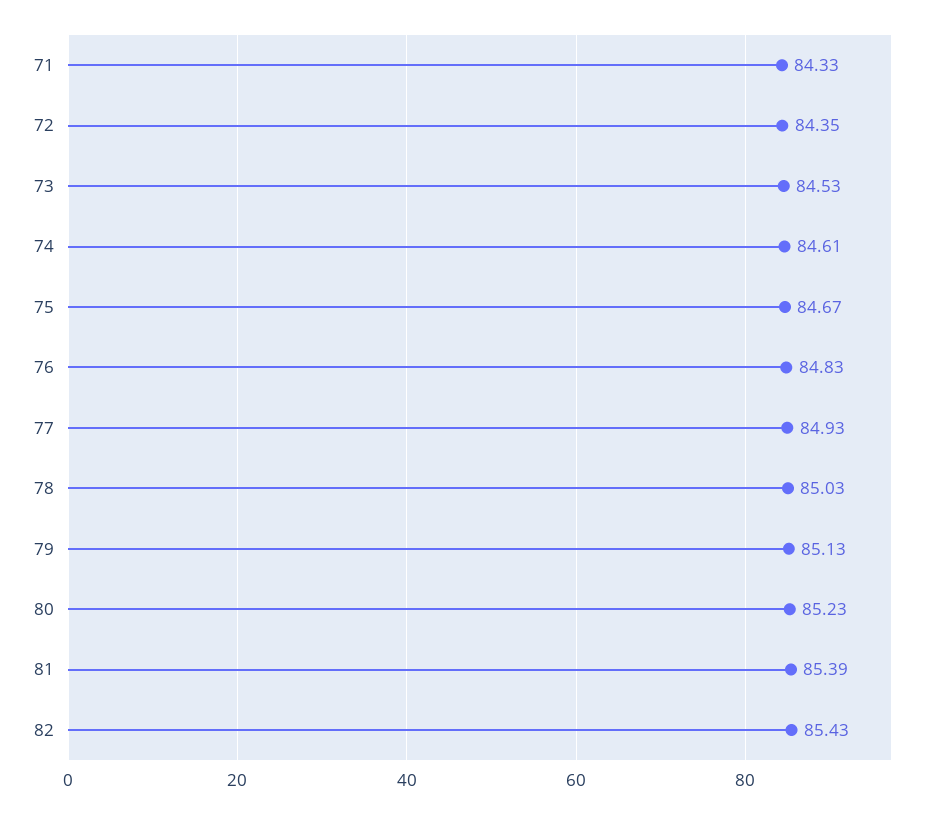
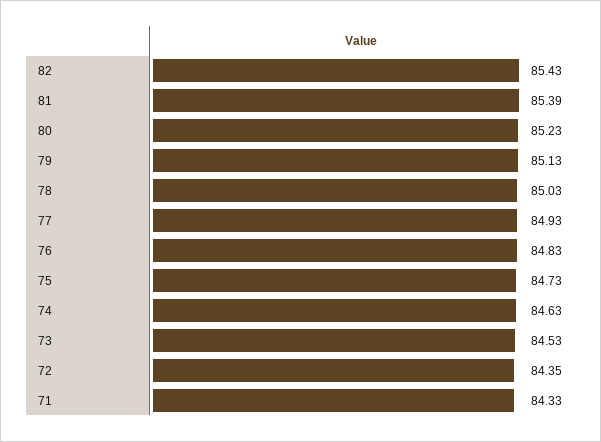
74: 84.61 -> 84.63
75: 84.67 -> 84.73

